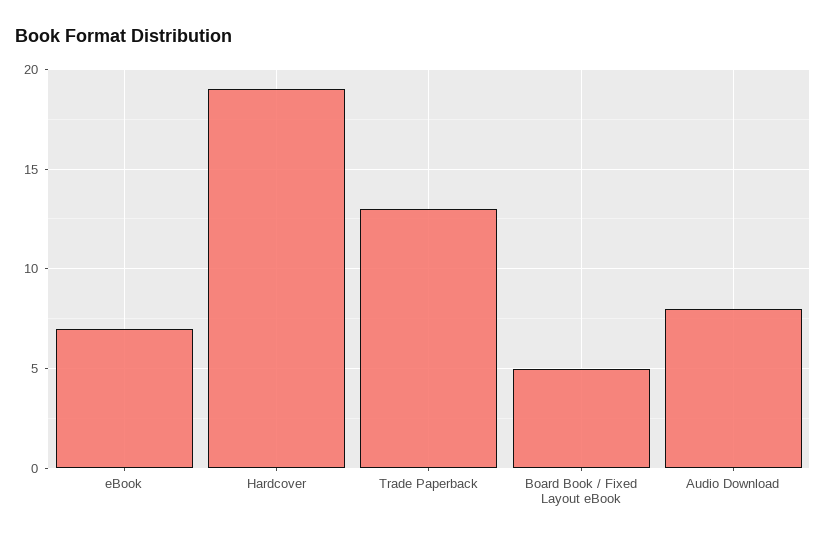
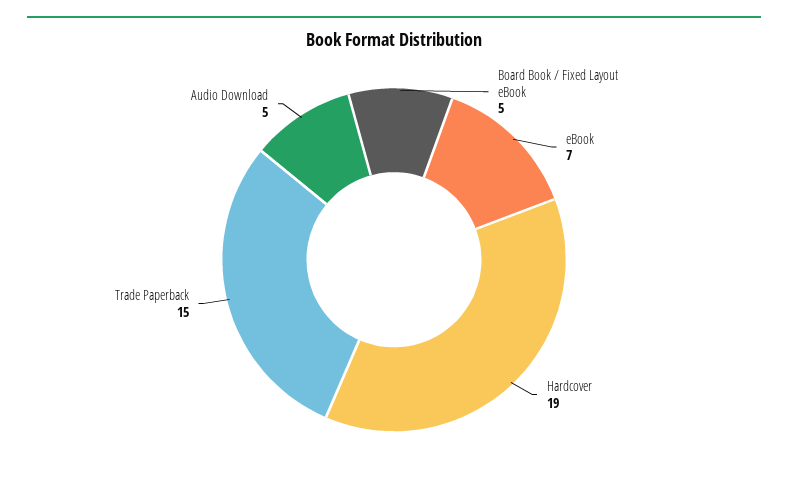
Trade Paperback: 13 -> 15
Audio Download: 8 -> 5

